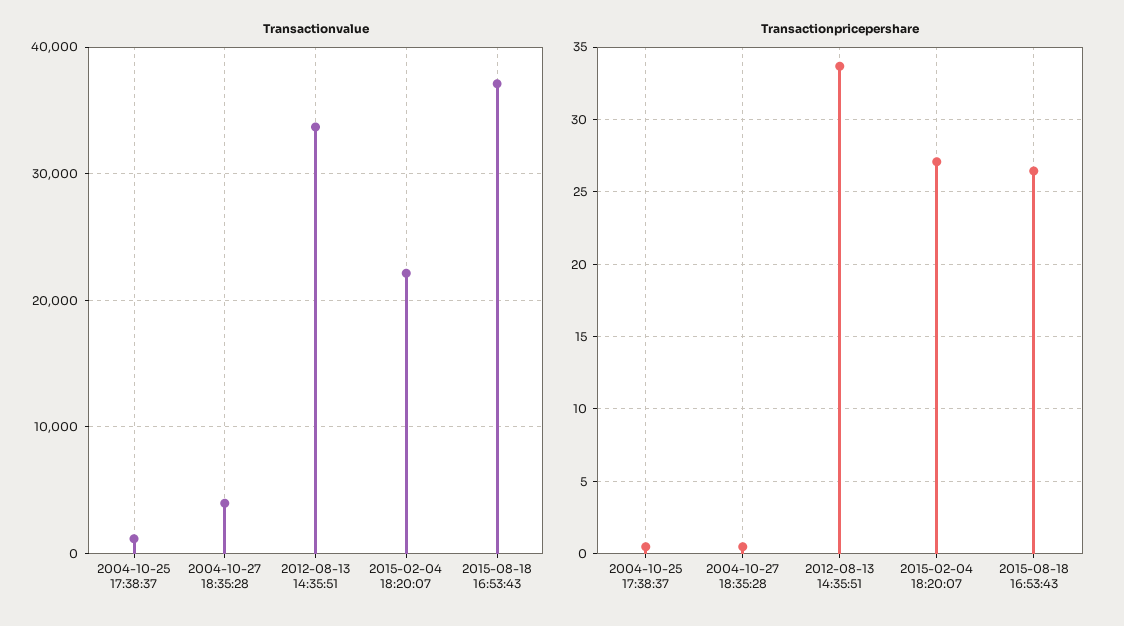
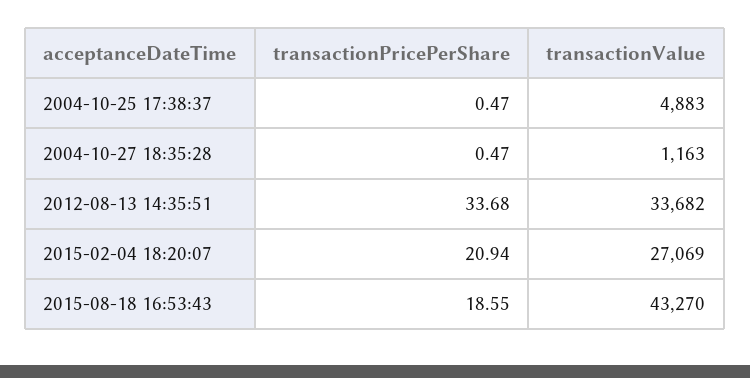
Transactionvalue, 2004-10-25 17:38:37: 1000 -> 4883
Transactionvalue, 2004-10-27 18:35:28: 4000 -> 1163
Transactionvalue, 2015-02-04 18:20:07: 22000 -> 27069
Transactionvalue, 2015-08-18 16:53:43: 37000 -> 43270
Transactionpricepershare, 2015-02-04 18:20:07: 27 -> 20.94
Transactionpricepershare, 2015-08-18 16:53:43: 26.5 -> 18.55

